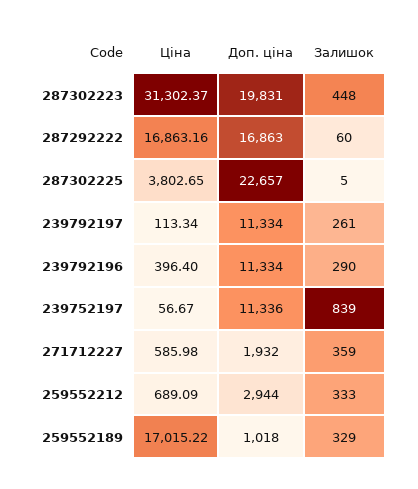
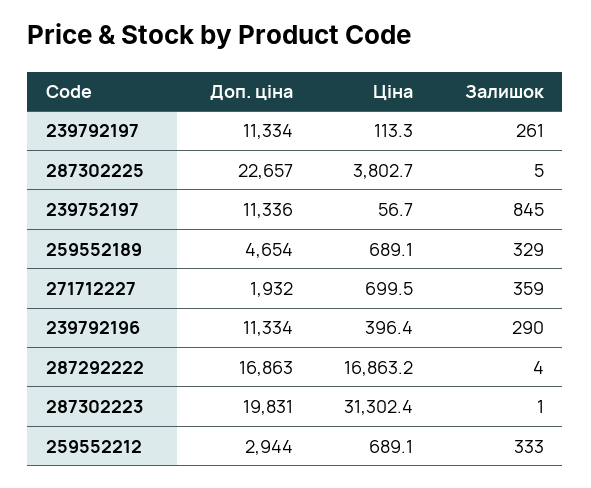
Залишок, 287302223: 448 -> 1
Залишок, 287292222: 60 -> 4
Залишок, 239752197: 839 -> 845
Ціна, 271712227: 585.98 -> 699.5
Ціна, 259552189: 17015.22 -> 689.1
Доп. ціна, 259552189: 1018 -> 4654

